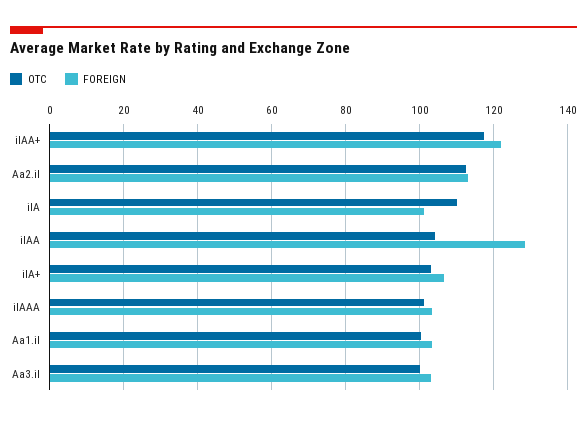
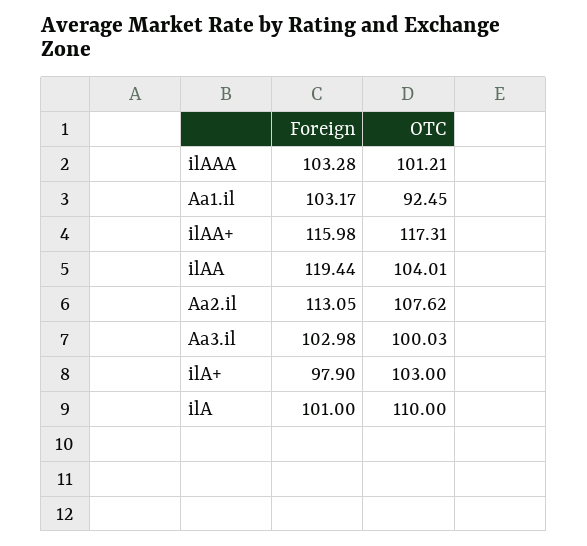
FOREIGN, ilAA+: 122 -> 115.98
OTC, Aa2.il: 112 -> 107.62
FOREIGN, ilAA: 128 -> 119.44
FOREIGN, ilA+: 106 -> 97.9
OTC, Aa1.il: 100 -> 92.45

